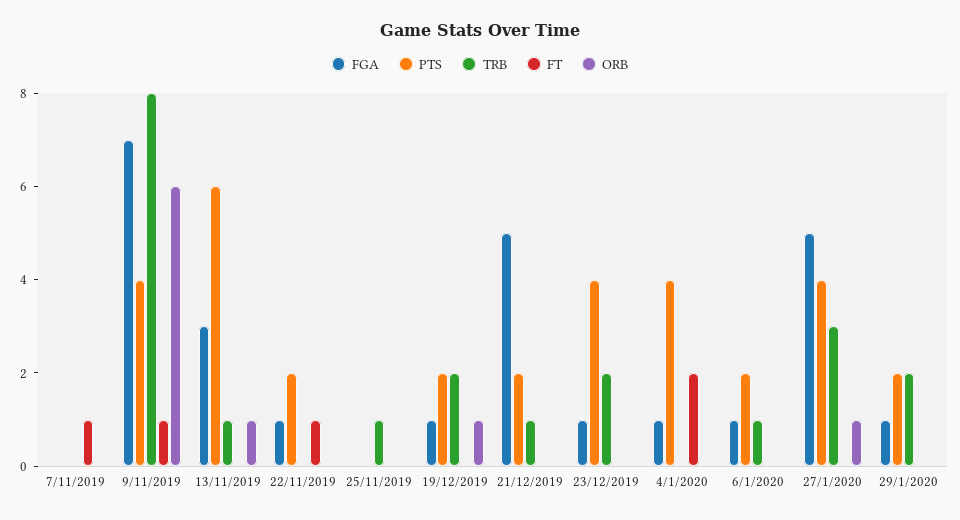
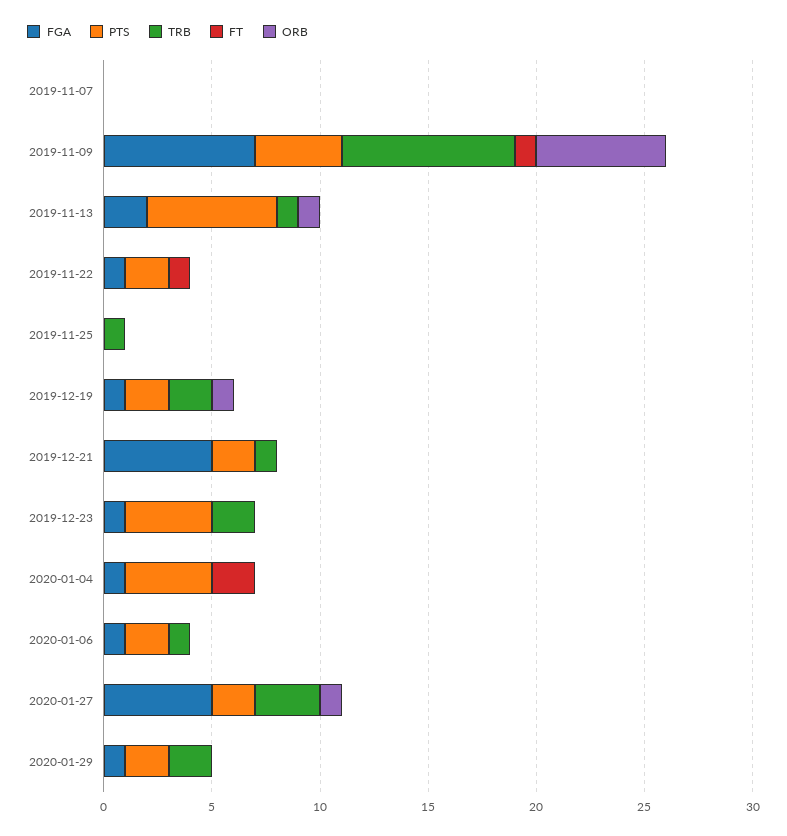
FT, 7/11/2019: 1 -> 0
FGA, 13/11/2019: 3 -> 2
PTS, 27/1/2020: 4 -> 2

